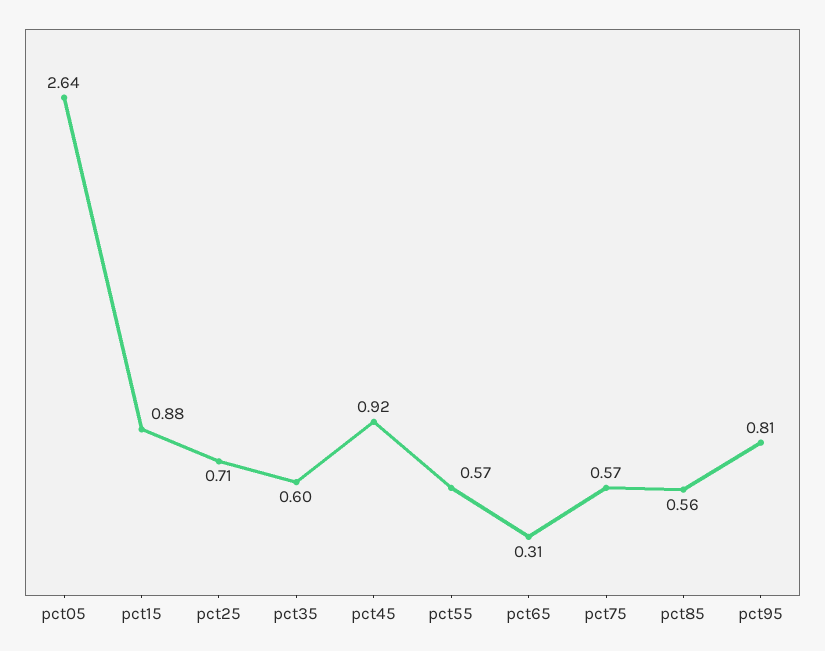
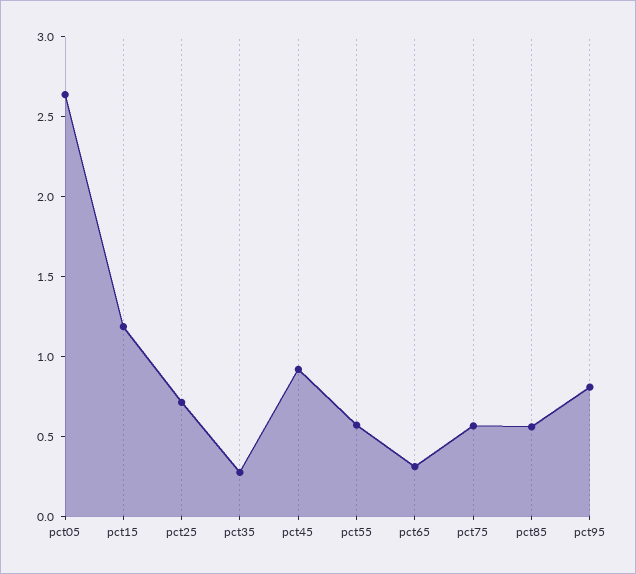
pct15: 0.88 -> 1.2
pct35: 0.6 -> 0.3

